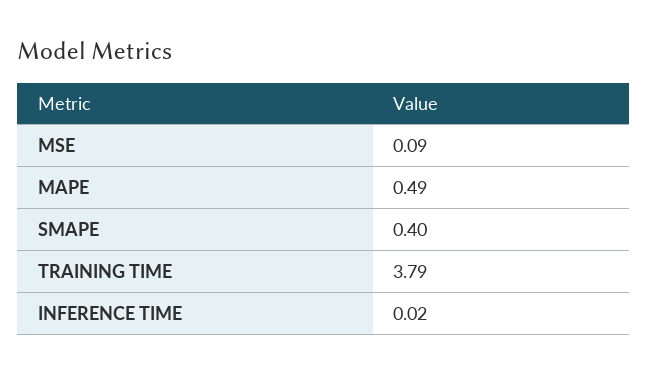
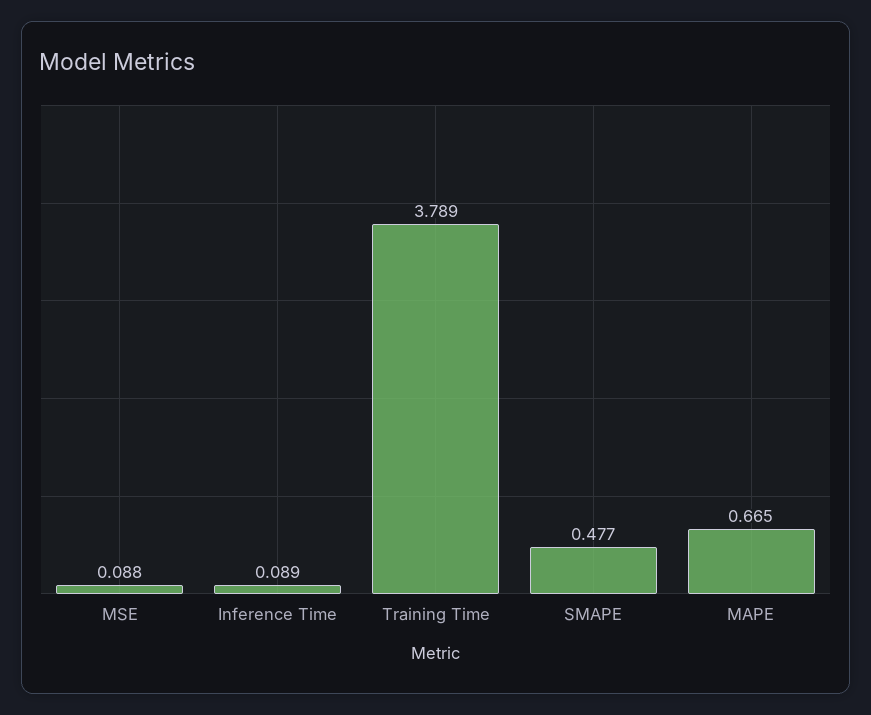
MAPE: 0.49 -> 0.665
SMAPE: 0.4 -> 0.477
INFERENCE TIME: 0.02 -> 0.089

